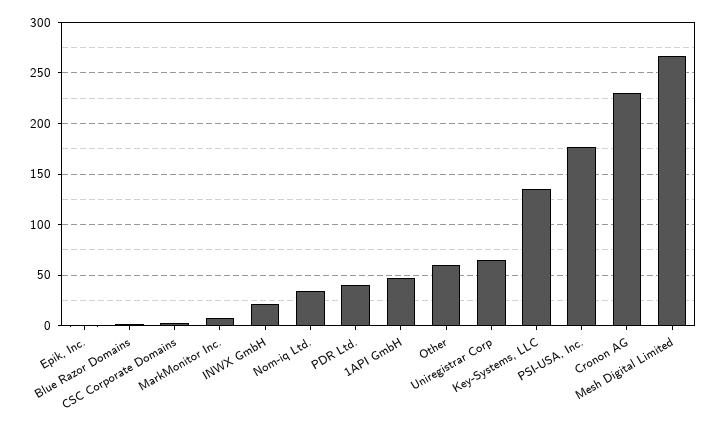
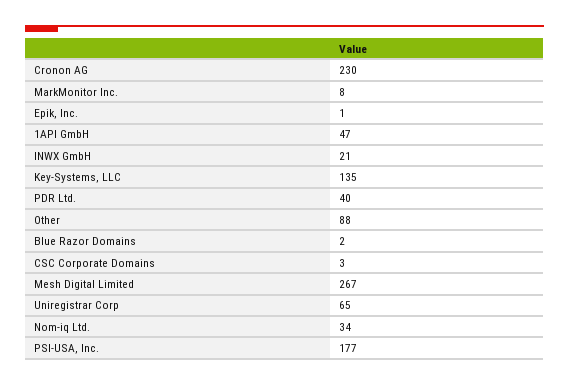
Other: 60 -> 88

